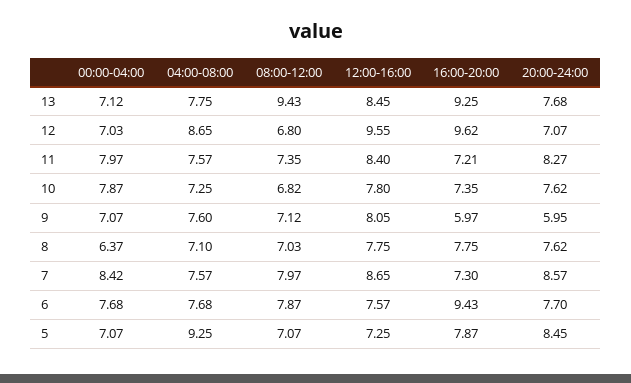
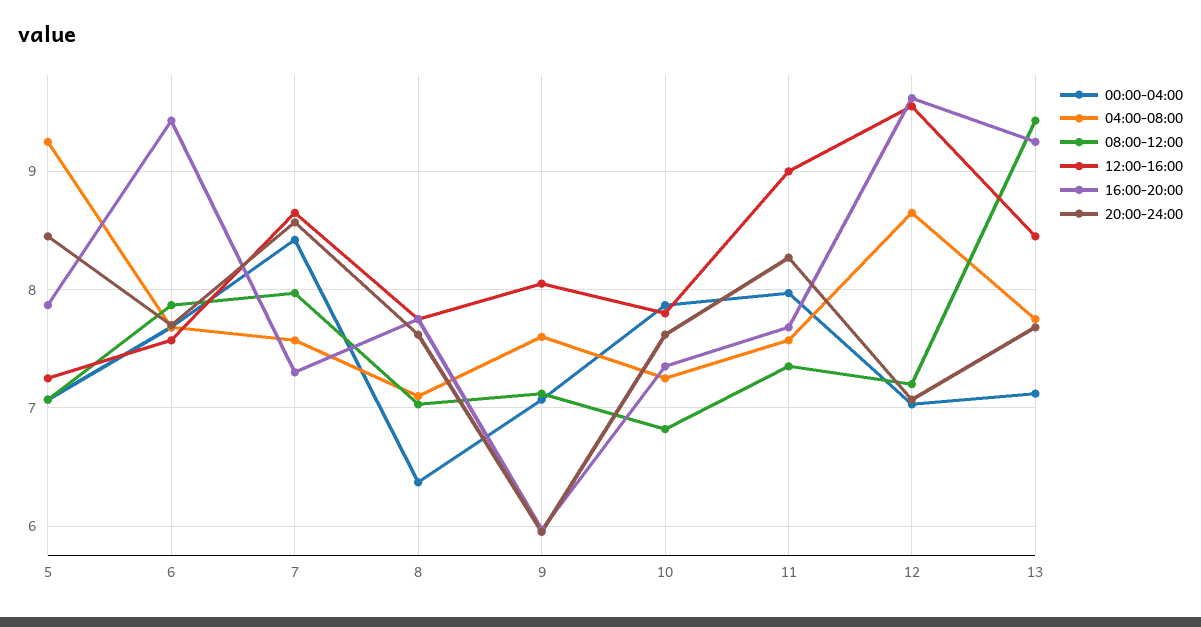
08:00-12:00, 12: 6.8 -> 7.2
12:00-16:00, 11: 8.4 -> 9
16:00-20:00, 11: 7.21 -> 7.7

